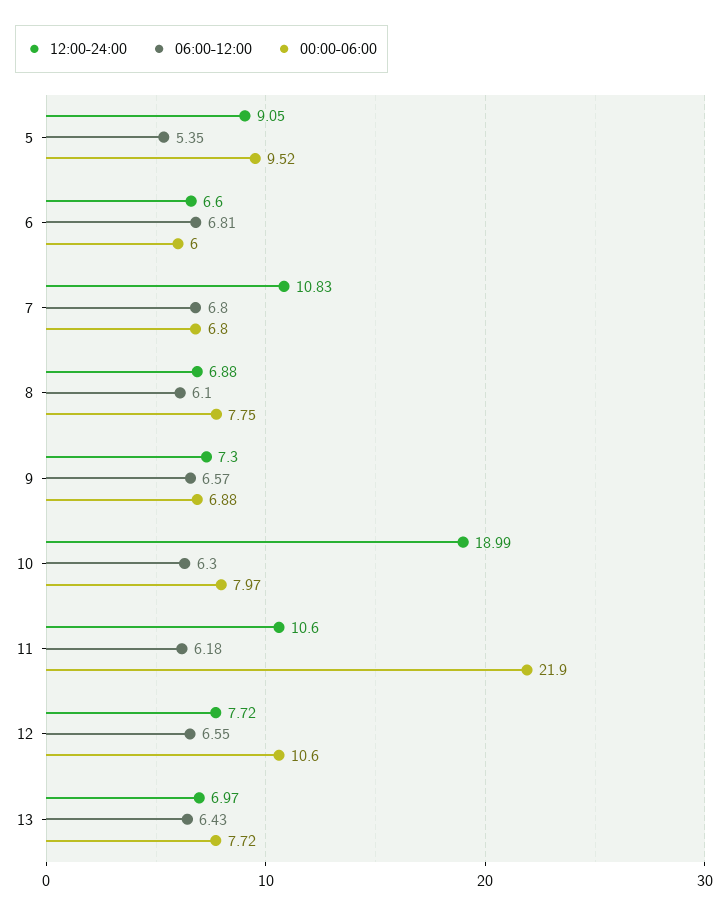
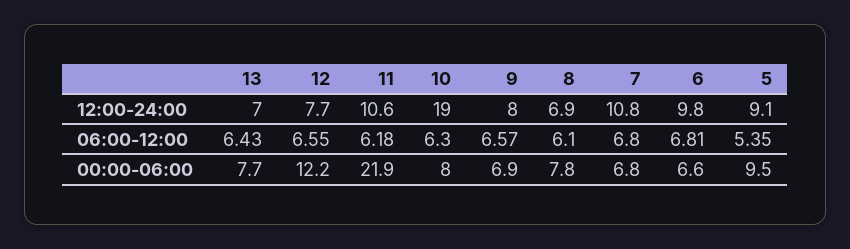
12:00-24:00, 6: 6.6 -> 9.8
00:00-06:00, 6: 6 -> 6.6
12:00-24:00, 9: 7.3 -> 8
00:00-06:00, 12: 10.6 -> 12.2

